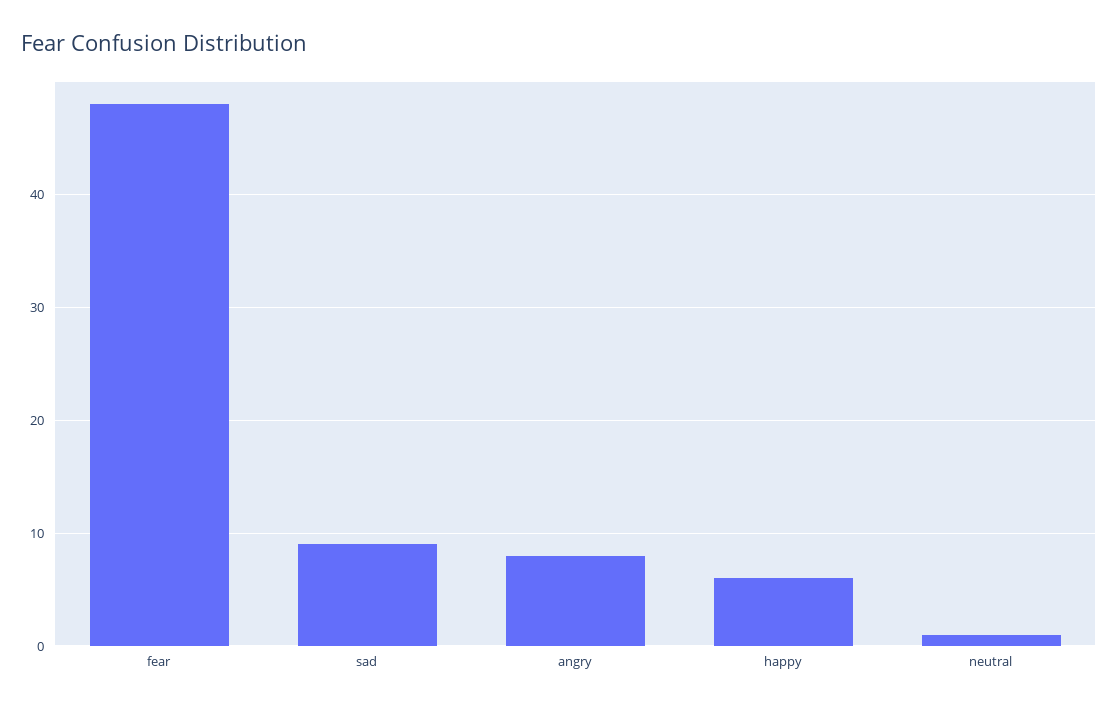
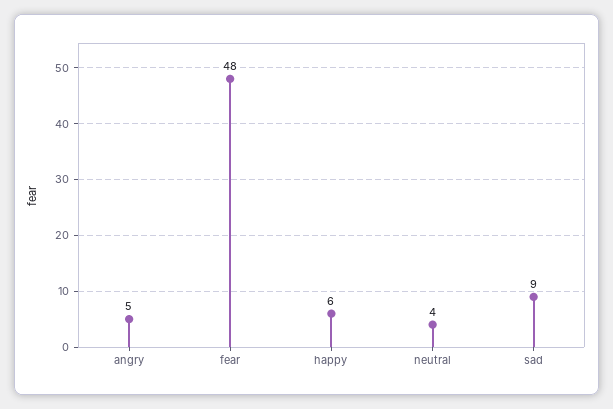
angry: 8 -> 5
neutral: 1 -> 4

